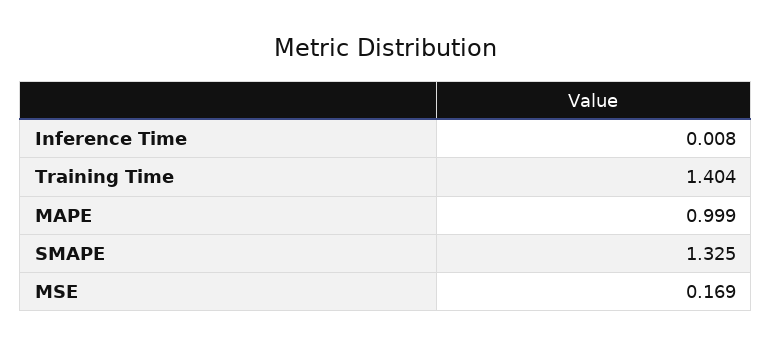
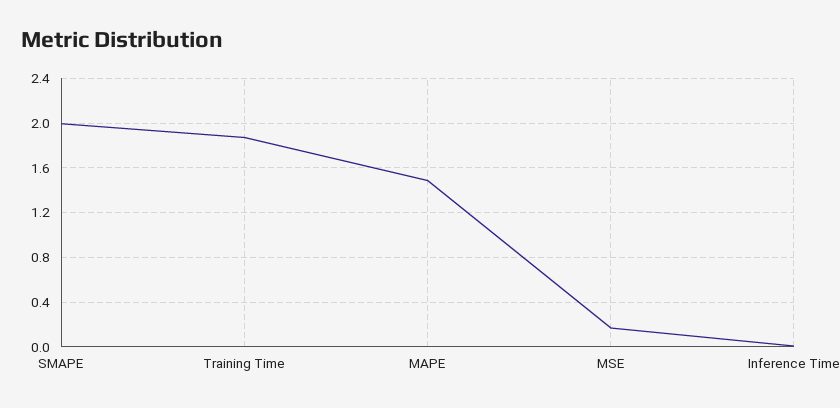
Training Time: 1.404 -> 1.9
MAPE: 0.999 -> 1.5
SMAPE: 1.325 -> 2

